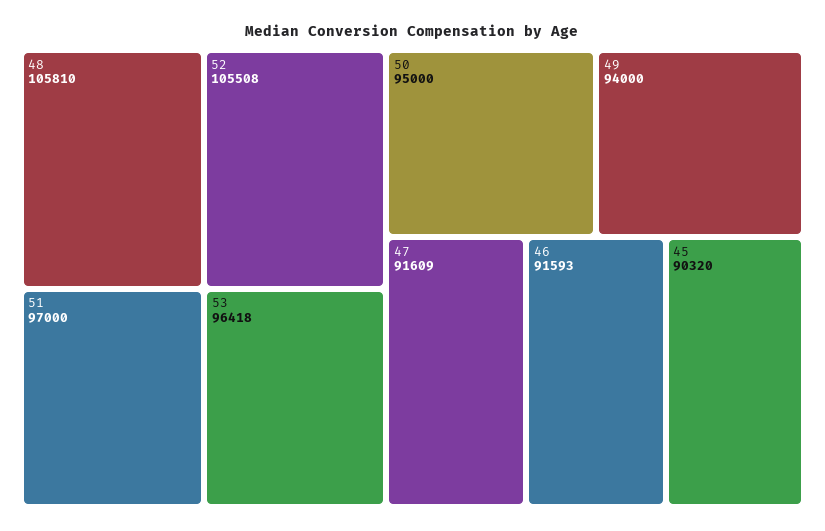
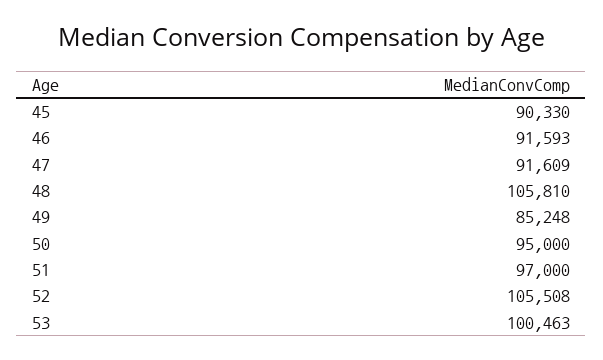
53: 96418 -> 100463
49: 94000 -> 85248
45: 90320 -> 90330

